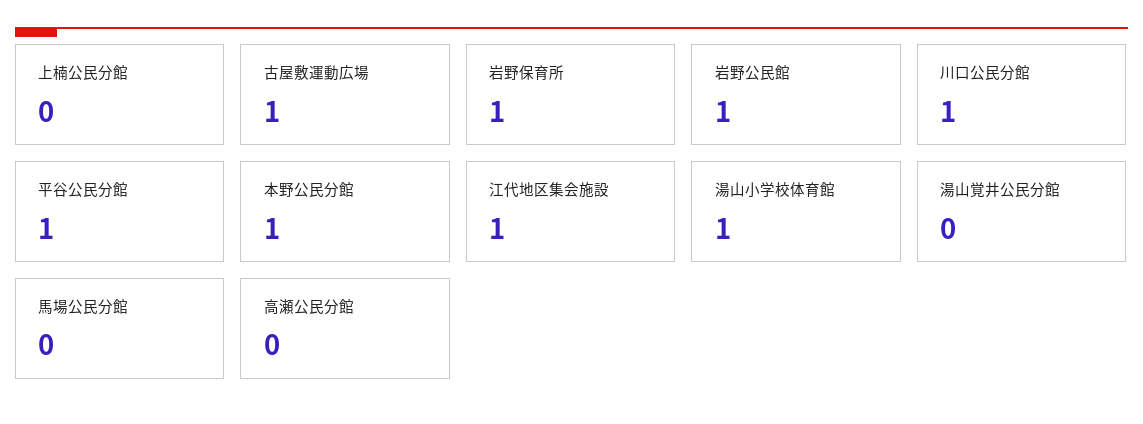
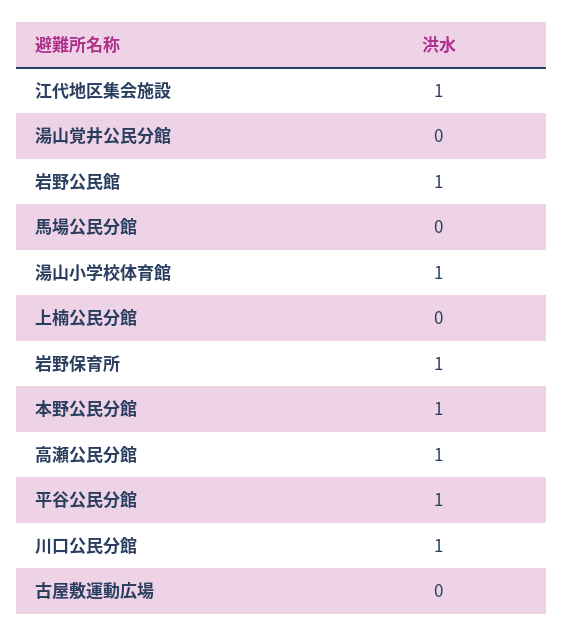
古屋敷運動広場: 1 -> 0
高瀬公民分館: 0 -> 1

